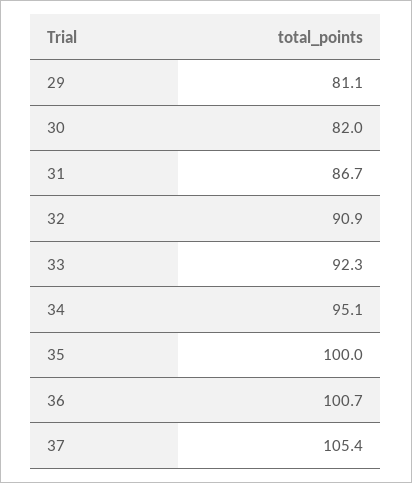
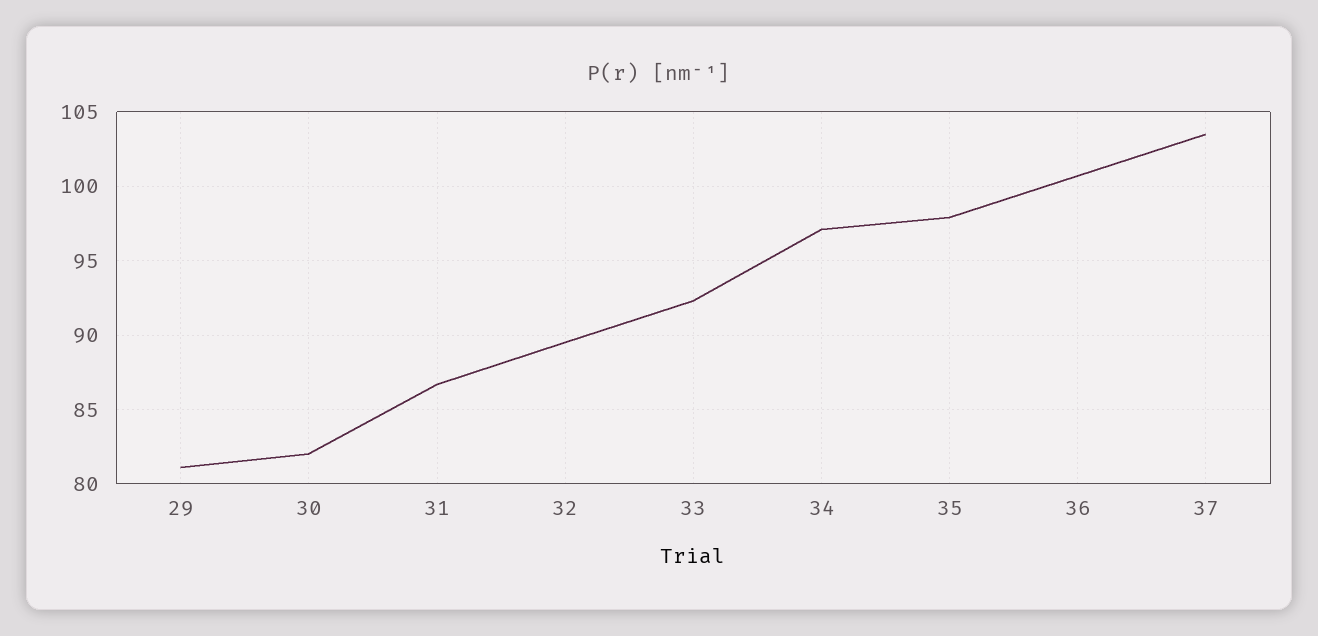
32: 90.9 -> 89.5
34: 95.1 -> 97
35: 100 -> 98
37: 105.4 -> 103.5

